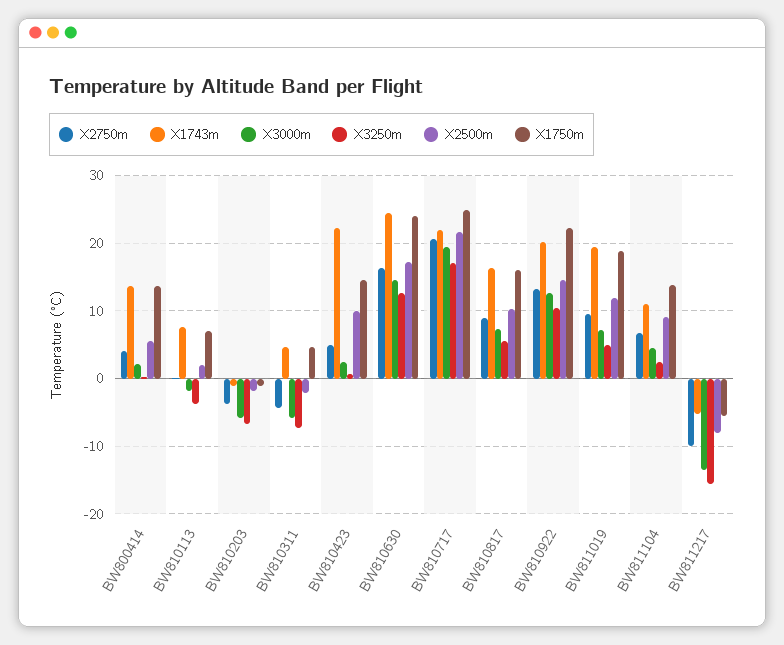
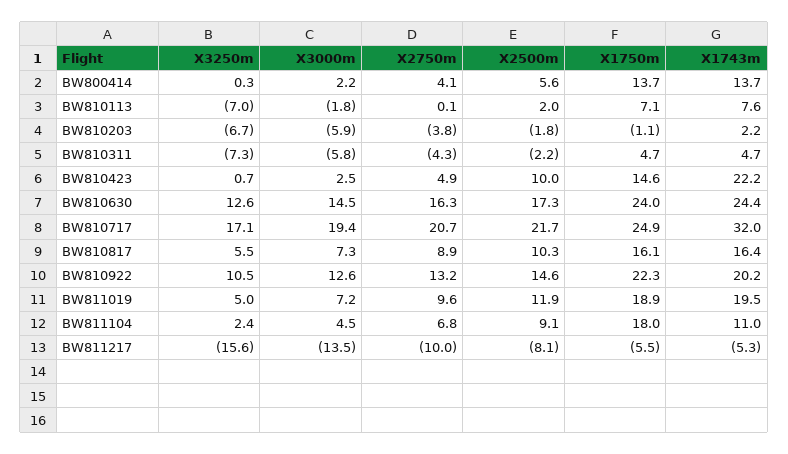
X3250m, BW810113: -4 -> -7
X1743m, BW810203: -1 -> 2.2
X1743m, BW810717: 22 -> 32
X1750m, BW811104: 14 -> 18

